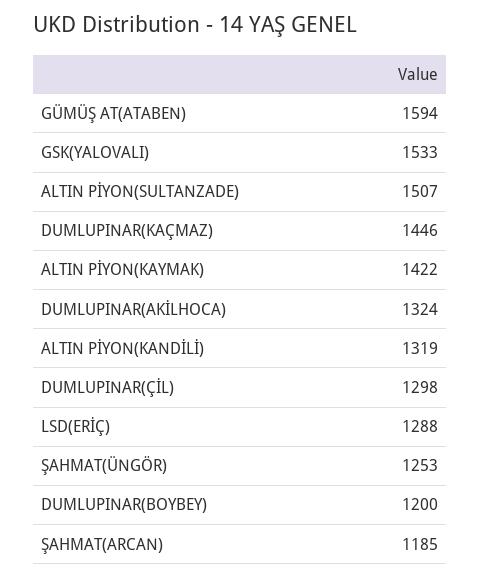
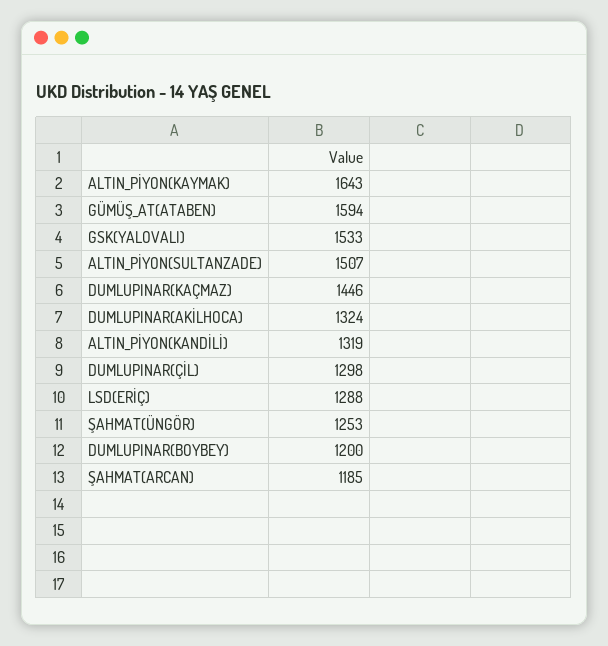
ALTIN PİYON(KAYMAK): 1422 -> 1643

